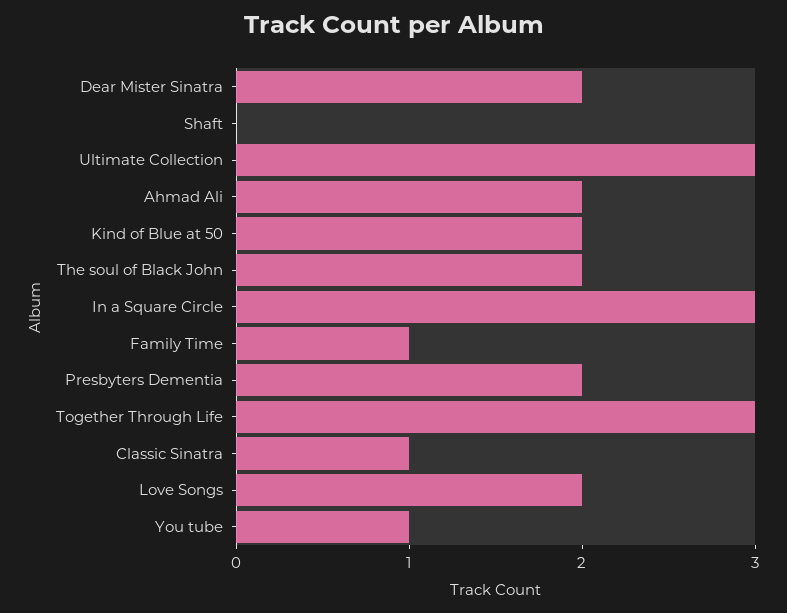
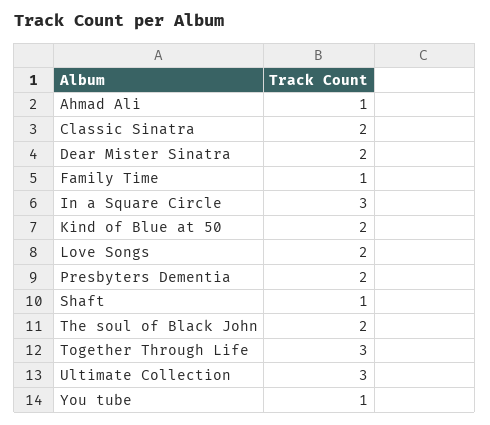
Shaft: 0 -> 1
Ahmad Ali: 2 -> 1
Classic Sinatra: 1 -> 2

